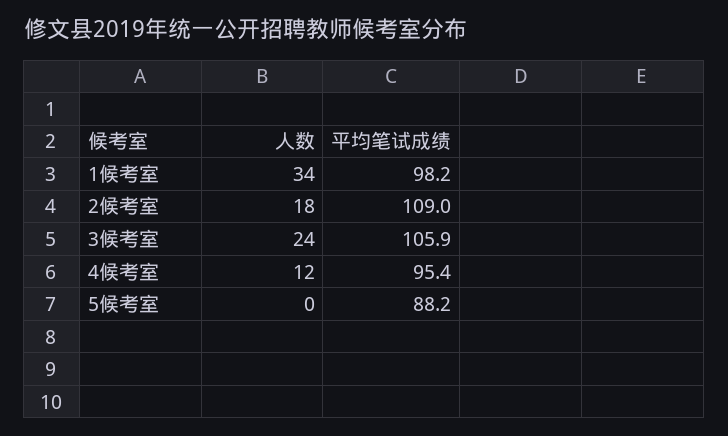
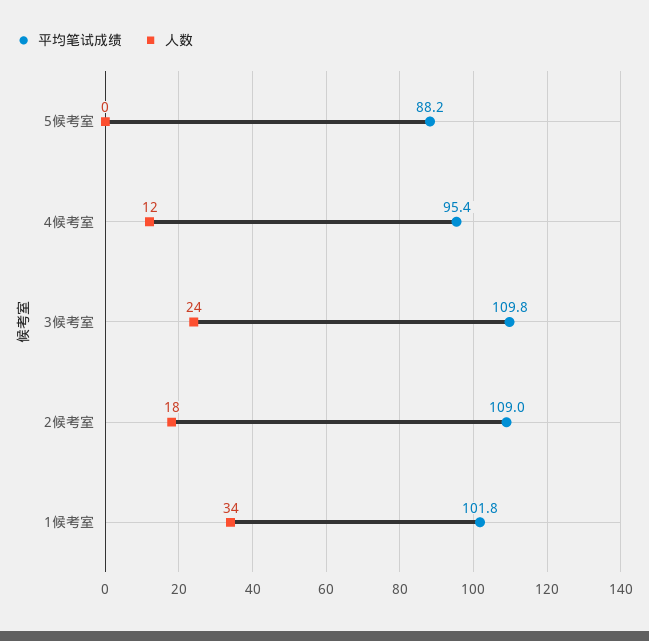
平均笔试成绩, 1候考室: 98.2 -> 101.8
平均笔试成绩, 3候考室: 105.9 -> 109.8

